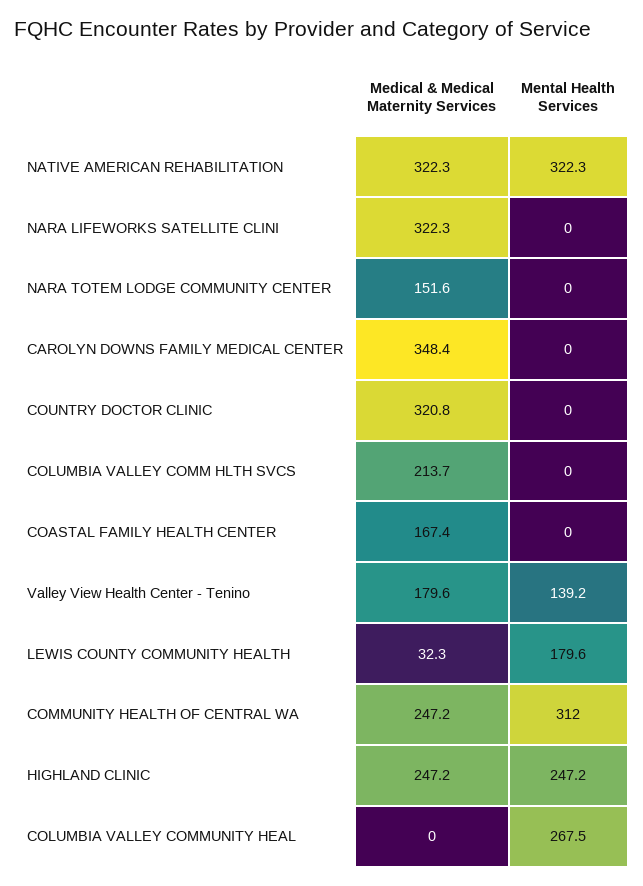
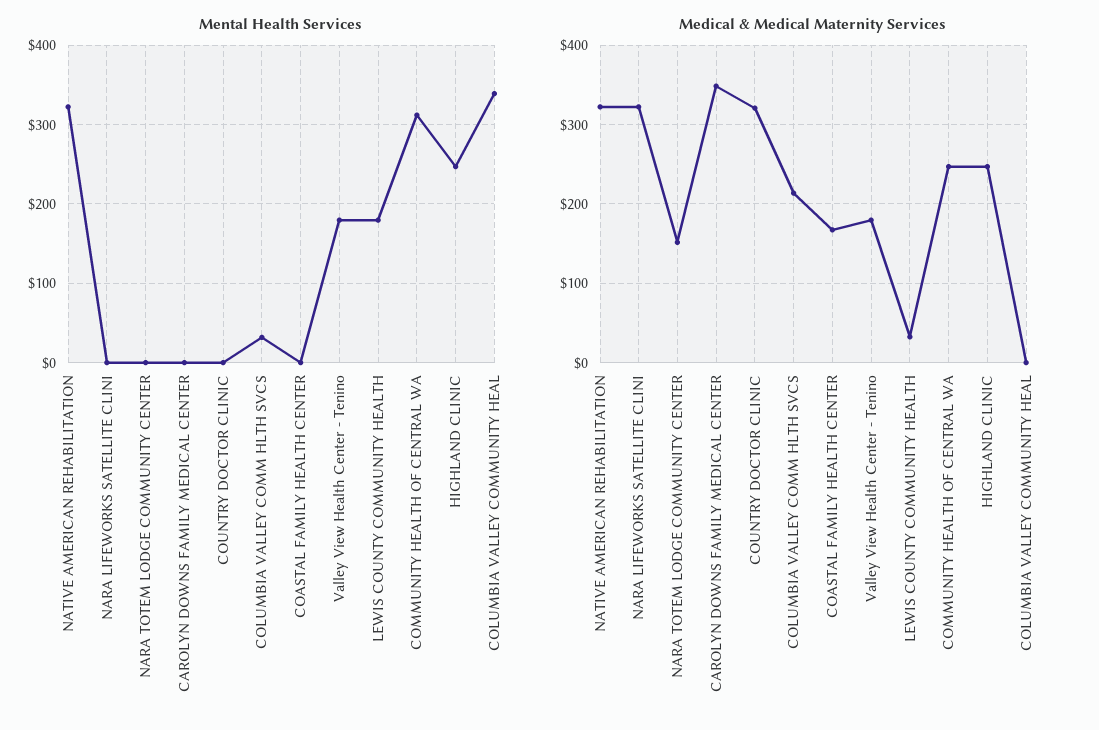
Mental Health Services, COLUMBIA VALLEY COMM HLTH SVCS: 0 -> 30
Mental Health Services, Valley View Health Center - Tenino: 139.2 -> 180
Mental Health Services, COLUMBIA VALLEY COMMUNITY HEAL: 267.5 -> 340

